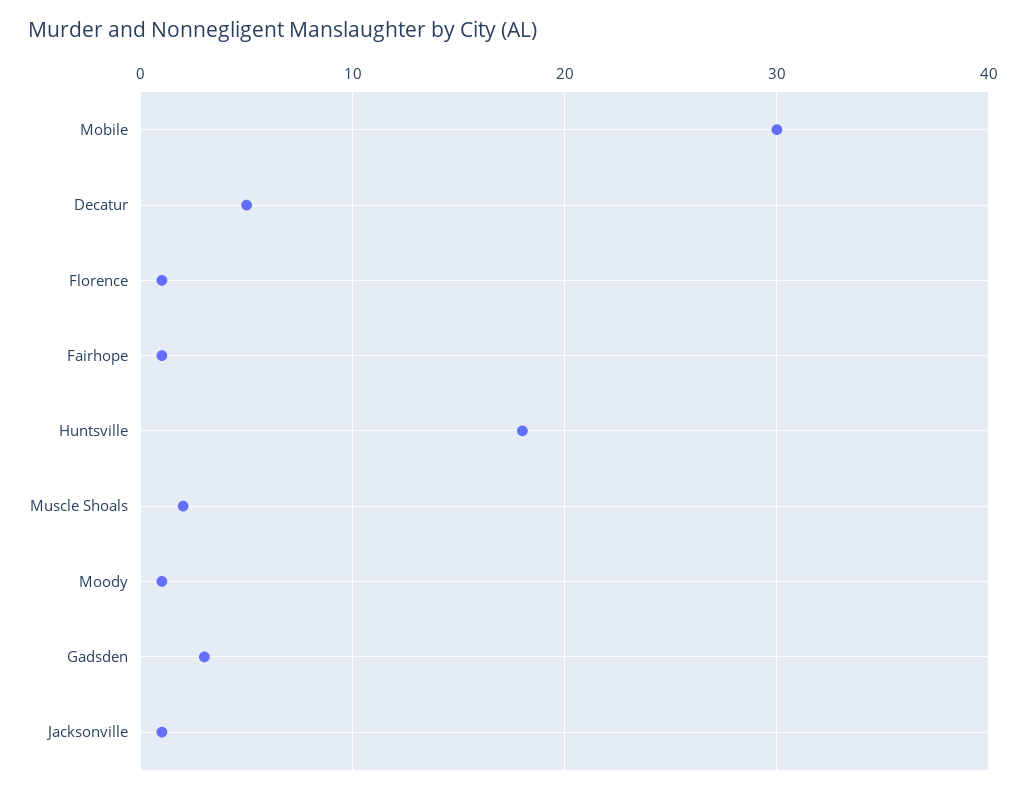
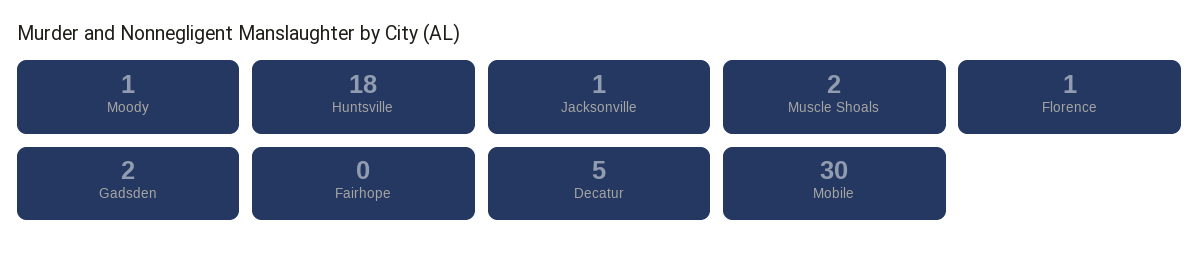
Fairhope: 1 -> 0
Gadsden: 3 -> 2

